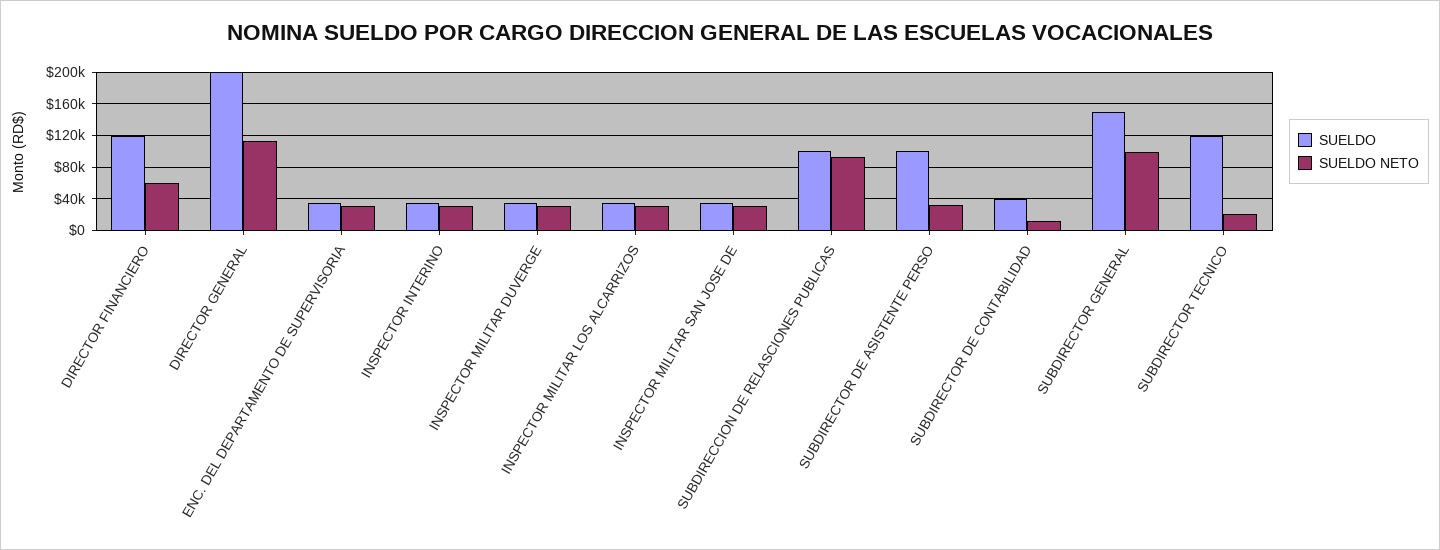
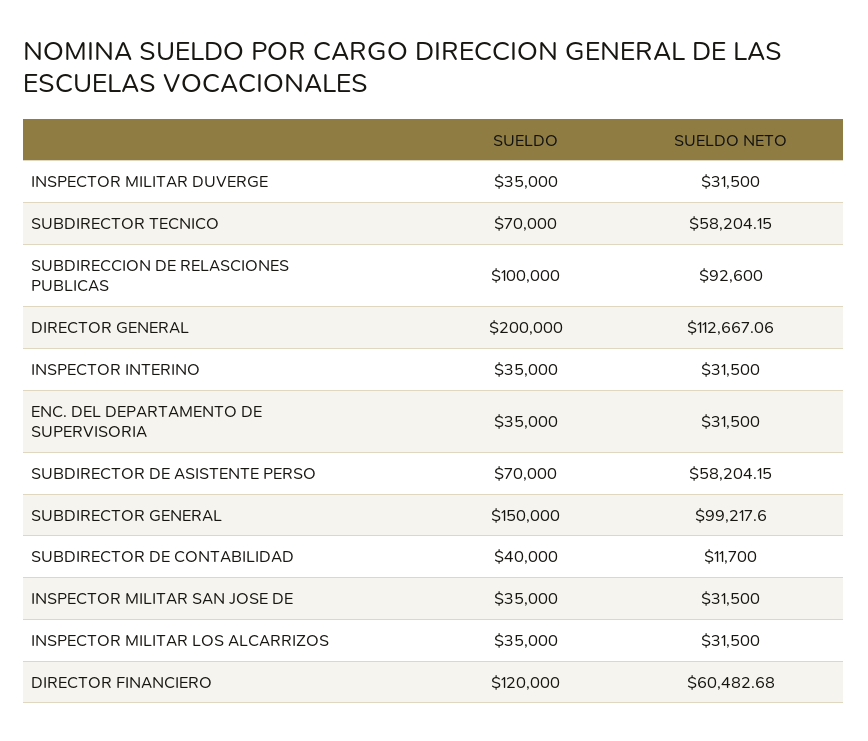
SUELDO, SUBDIRECTOR DE ASISTENTE PERSO: 100000 -> 70000
SUELDO NETO, SUBDIRECTOR DE ASISTENTE PERSO: 30000 -> 58204.15
SUELDO, SUBDIRECTOR TECNICO: 120000 -> 70000
SUELDO NETO, SUBDIRECTOR TECNICO: 20000 -> 58204.15

